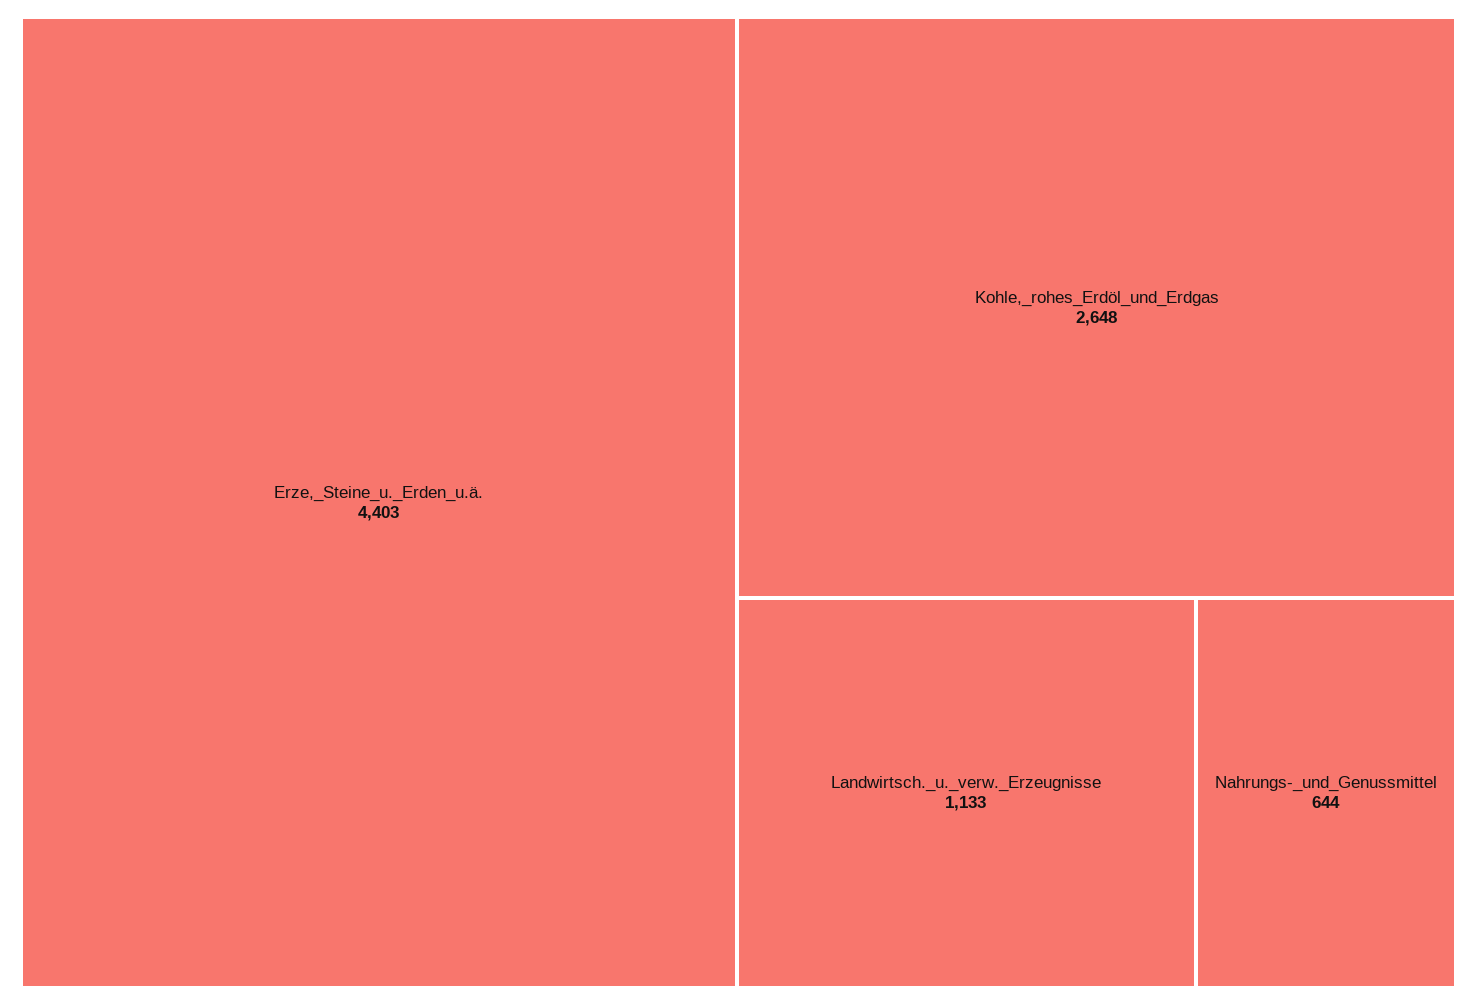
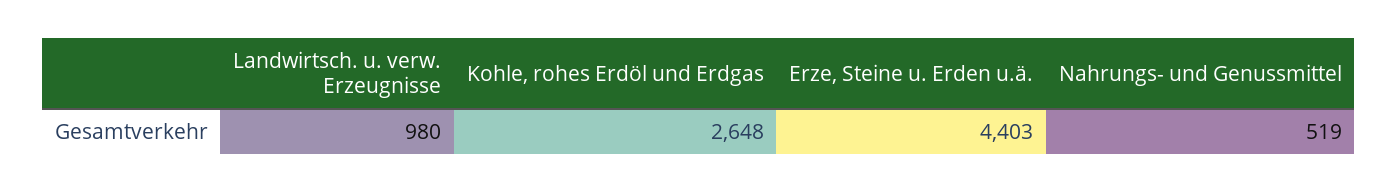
Landwirtsch._u._verw._Erzeugnisse: 1133 -> 980
Nahrungs-_und_Genussmittel: 644 -> 519

